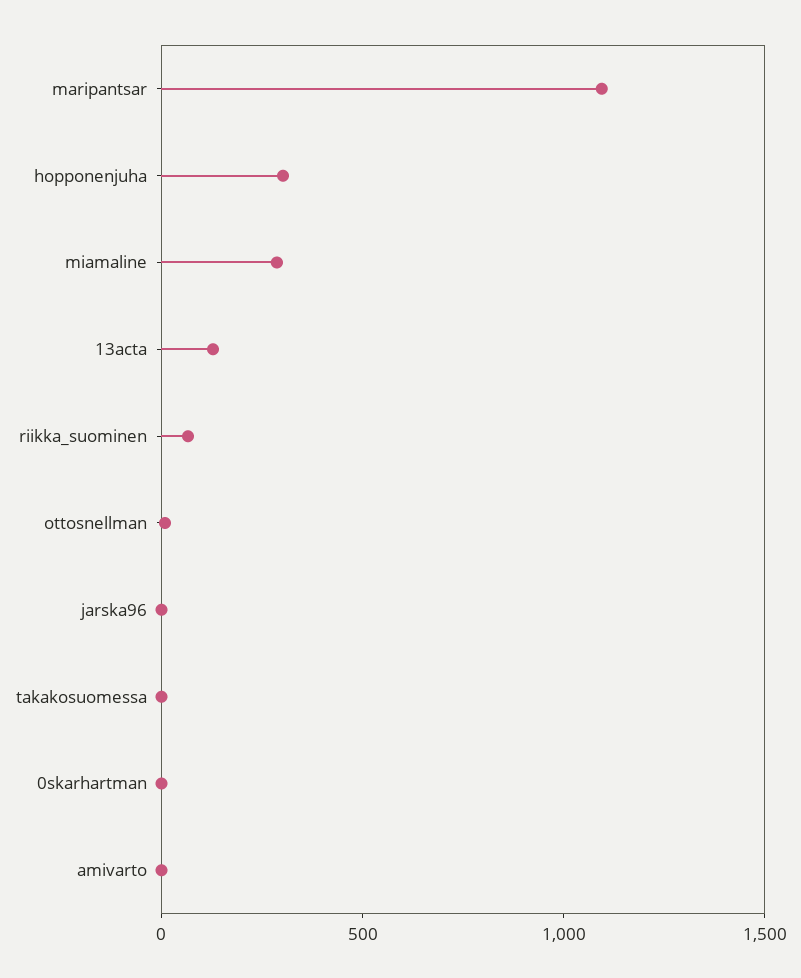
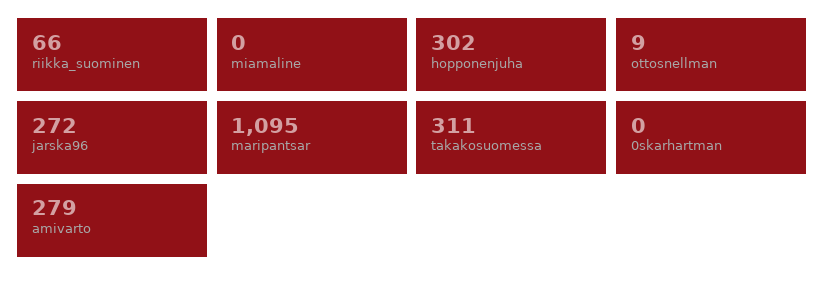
miamaline: 300 -> 0
13acta: 100 -> none
jarska96: 0 -> 272
takakosuomessa: 0 -> 311
amivarto: 0 -> 279

